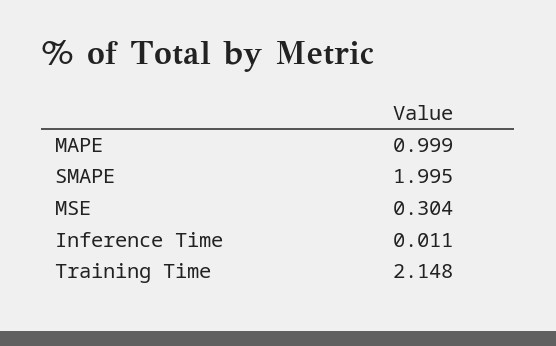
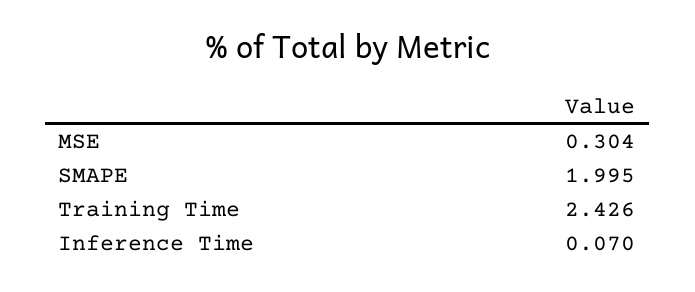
MAPE: 0.999 -> none
Inference Time: 0.011 -> 0.07
Training Time: 2.148 -> 2.426

